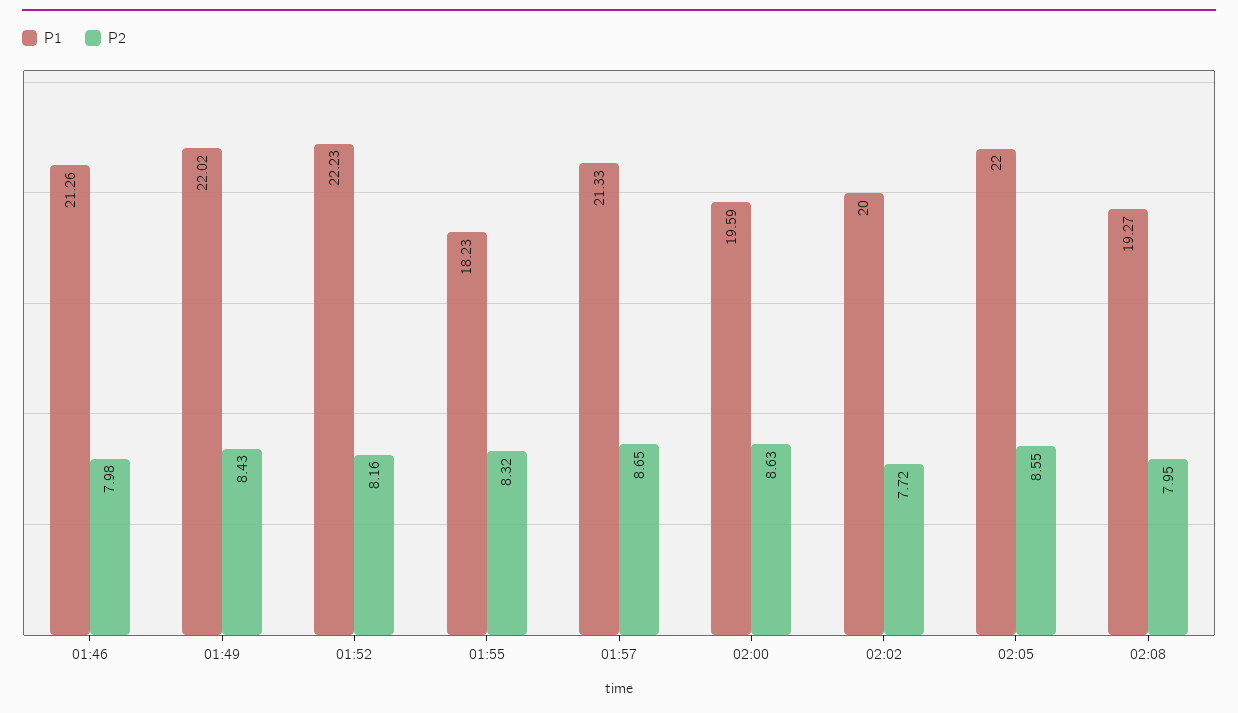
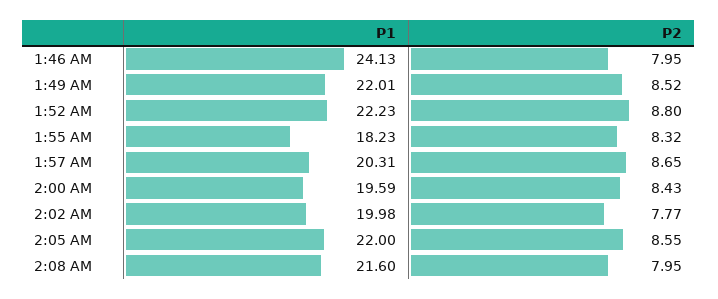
P1, 01:46: 21.26 -> 24.13
P2, 01:46: 7.98 -> 7.95
P1, 01:49: 22.02 -> 22.01
P2, 01:49: 8.43 -> 8.52
P2, 01:52: 8.16 -> 8.8
P1, 01:57: 21.33 -> 20.31
P2, 02:00: 8.63 -> 8.43
P1, 02:02: 20 -> 19.98
P2, 02:02: 7.72 -> 7.77
P1, 02:08: 19.27 -> 21.6

